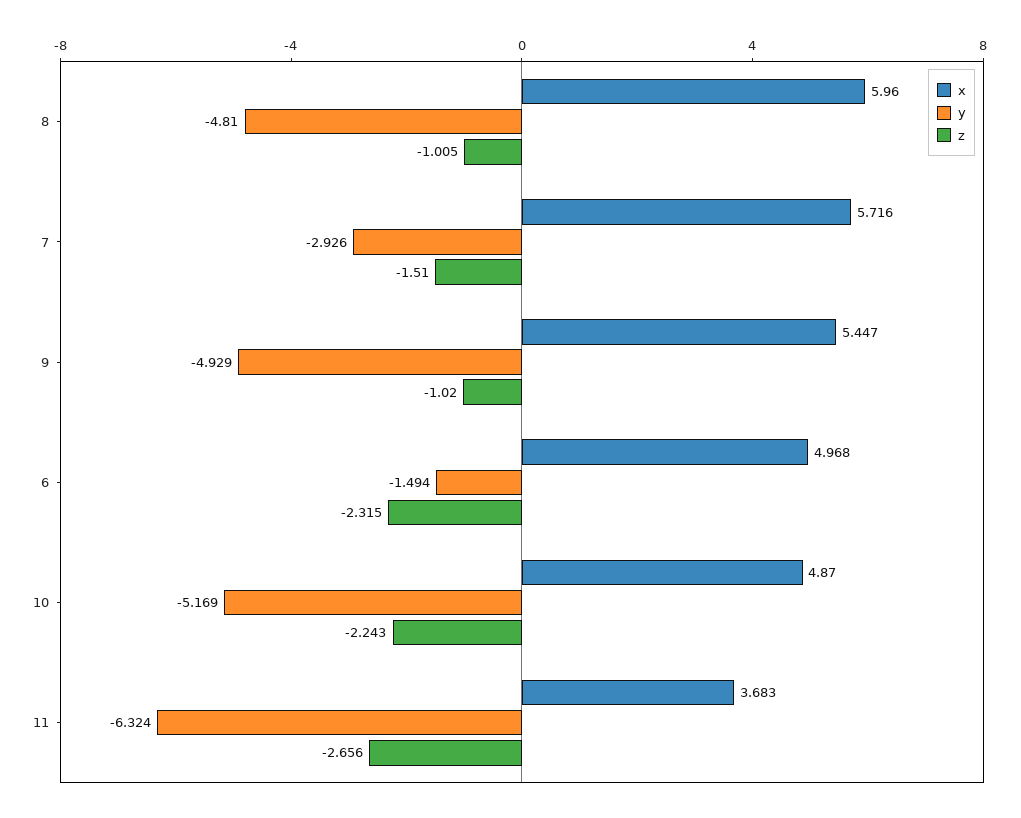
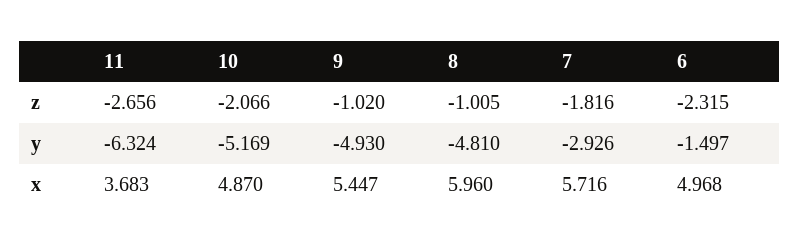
z, 7: -1.51 -> -1.816
y, 9: -4.929 -> -4.93
y, 6: -1.494 -> -1.497
z, 10: -2.243 -> -2.066

